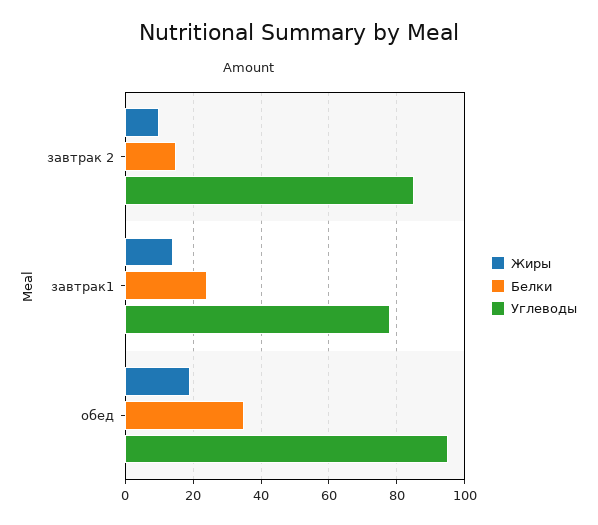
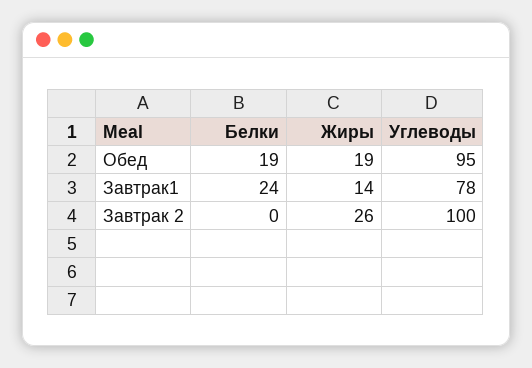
Жиры, завтрак 2: 10 -> 26
Белки, завтрак 2: 15 -> 0
Углеводы, завтрак 2: 85 -> 100
Белки, обед: 35 -> 19

